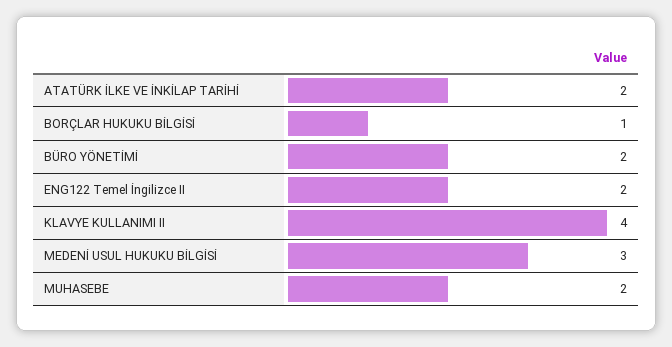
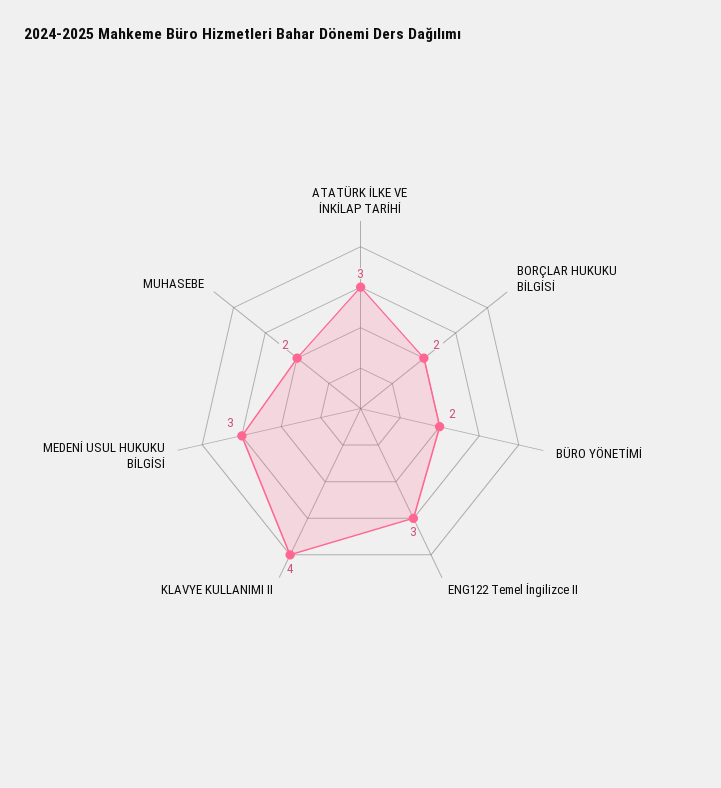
ATATÜRK İLKE VE İNKİLAP TARİHİ: 2 -> 3
BORÇLAR HUKUKU BİLGİSİ: 1 -> 2
ENG122 Temel İngilizce II: 2 -> 3

